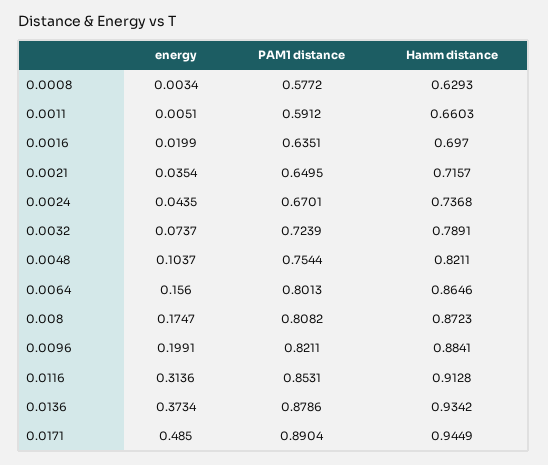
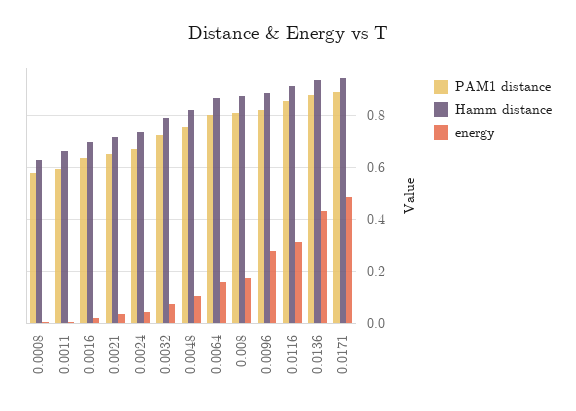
energy, 0.0096: 0.1991 -> 0.275
energy, 0.0136: 0.3734 -> 0.425

